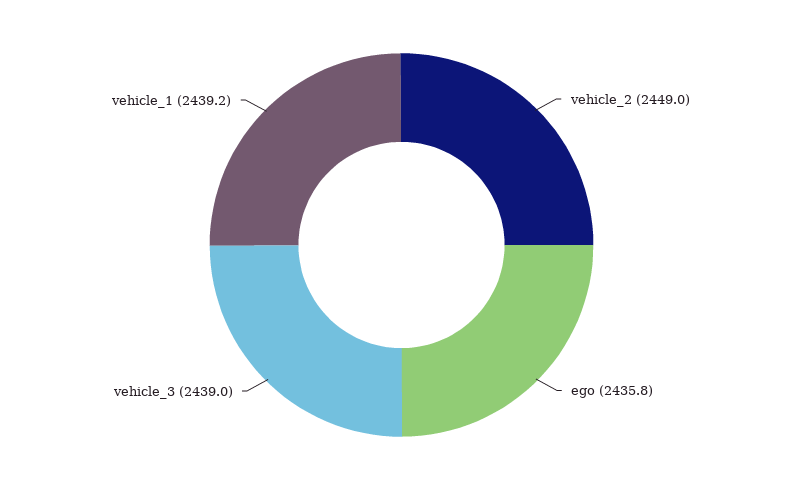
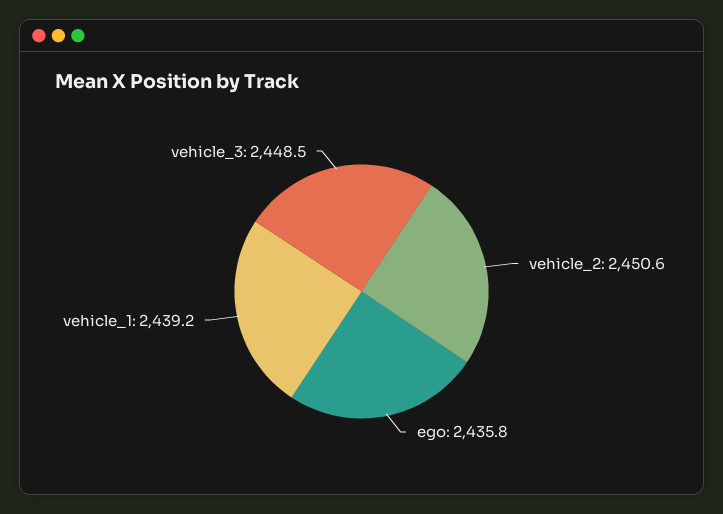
vehicle_2: 2449 -> 2450.6
vehicle_3: 2439 -> 2448.5

